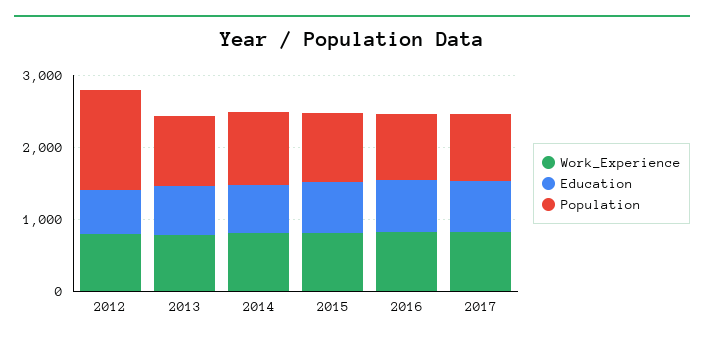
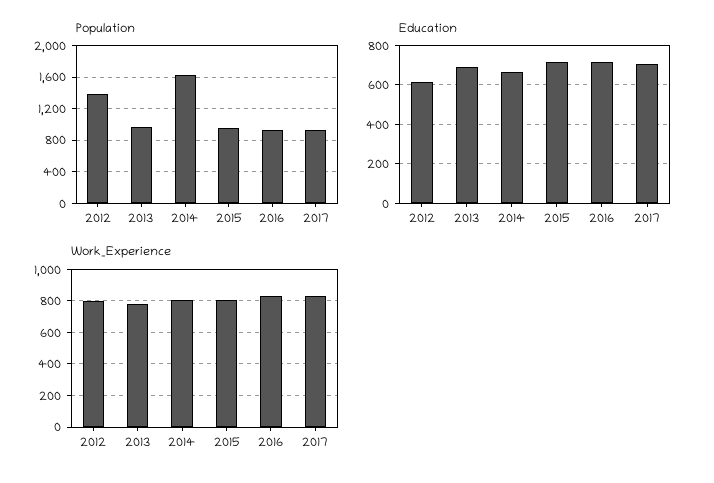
Population, 2014: 1000 -> 1600

